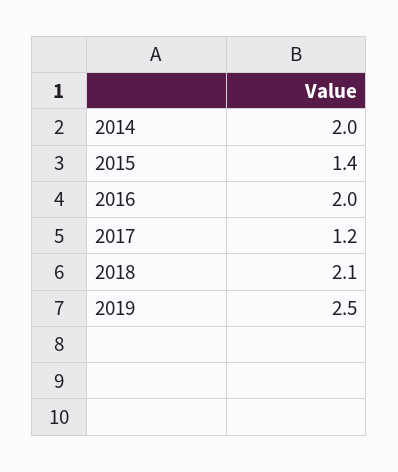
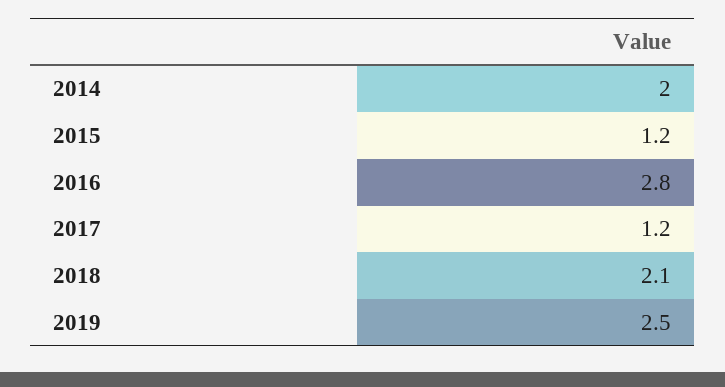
2015: 1.4 -> 1.2
2016: 2 -> 2.8

